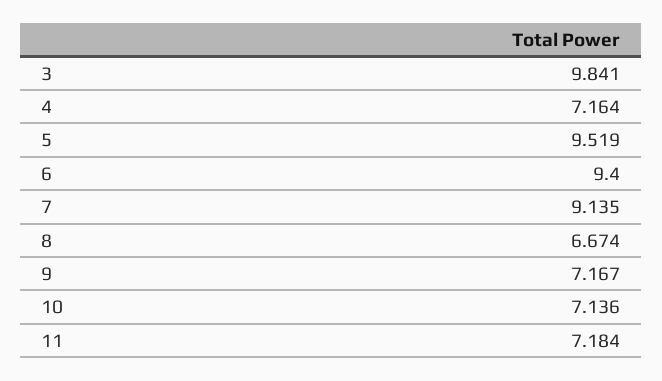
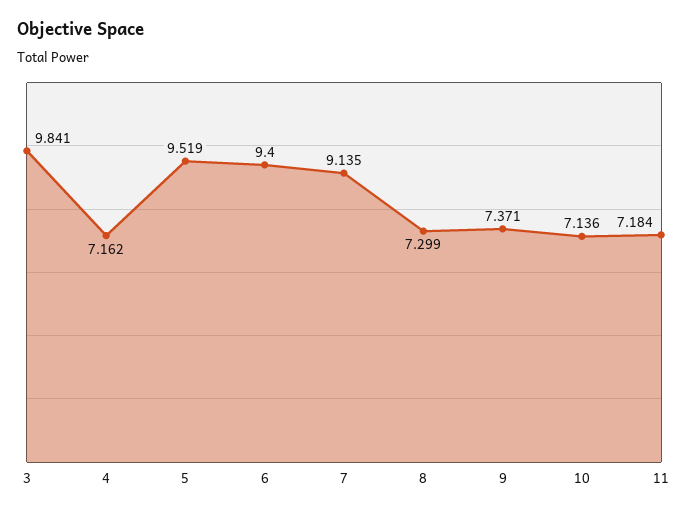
4: 7.164 -> 7.162
8: 6.674 -> 7.299
9: 7.167 -> 7.371

